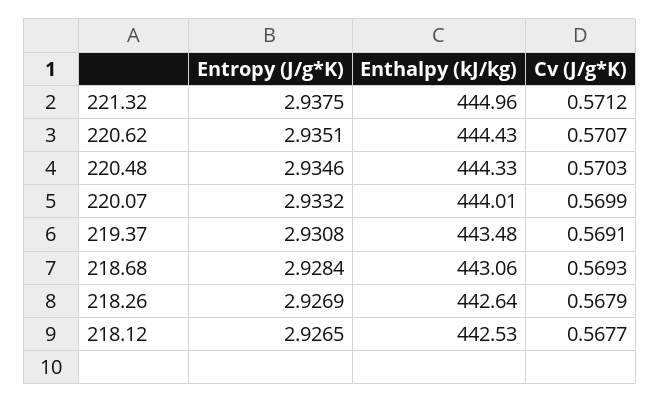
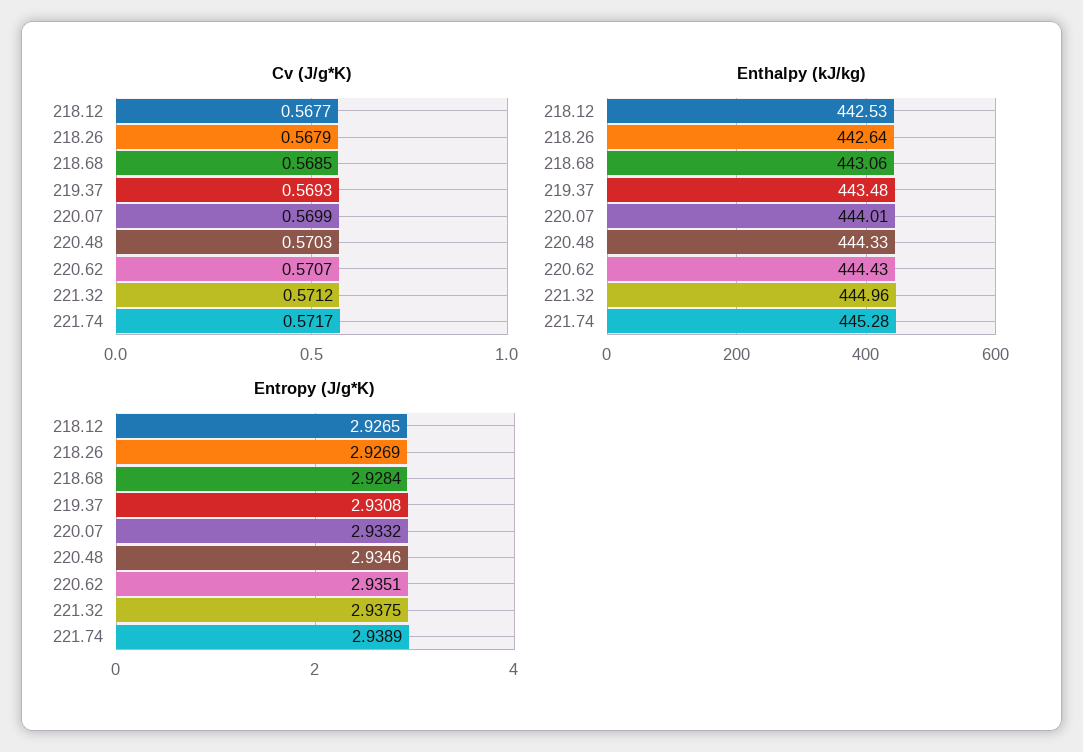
Cv (J/g*K), 219.37: 0.5691 -> 0.5693
Cv (J/g*K), 218.68: 0.5693 -> 0.5685
Cv (J/g*K), 221.74: none -> 0.5717
Enthalpy (kJ/kg), 221.74: none -> 445.28
Entropy (J/g*K), 221.74: none -> 2.9389

